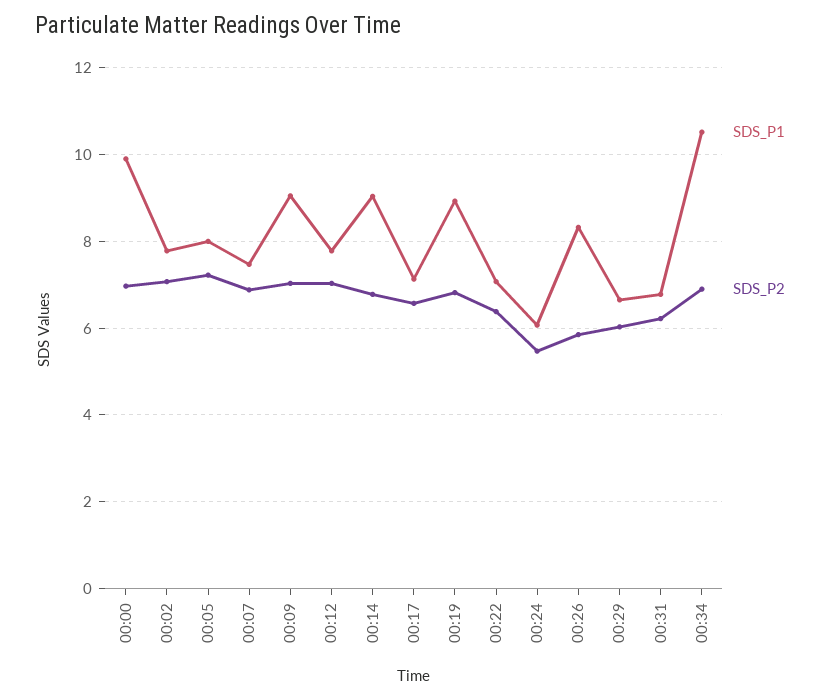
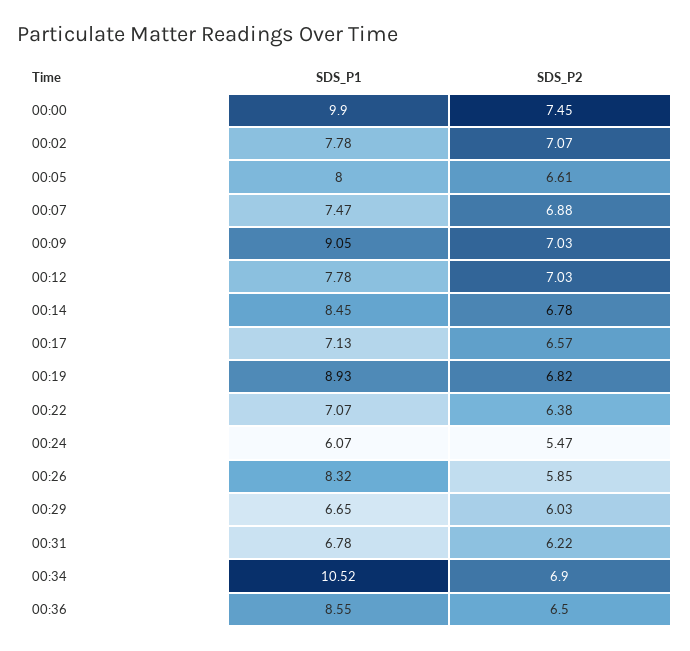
SDS_P2, 00:00: 7 -> 7.45
SDS_P2, 00:05: 7.2 -> 6.61
SDS_P1, 00:14: 9 -> 8.45
SDS_P1, 00:36: none -> 8.55
SDS_P2, 00:36: none -> 6.5

